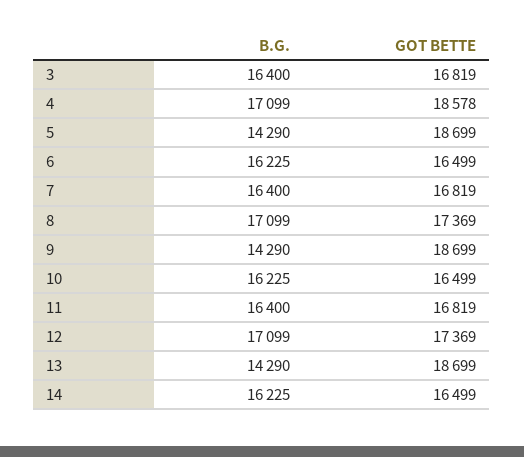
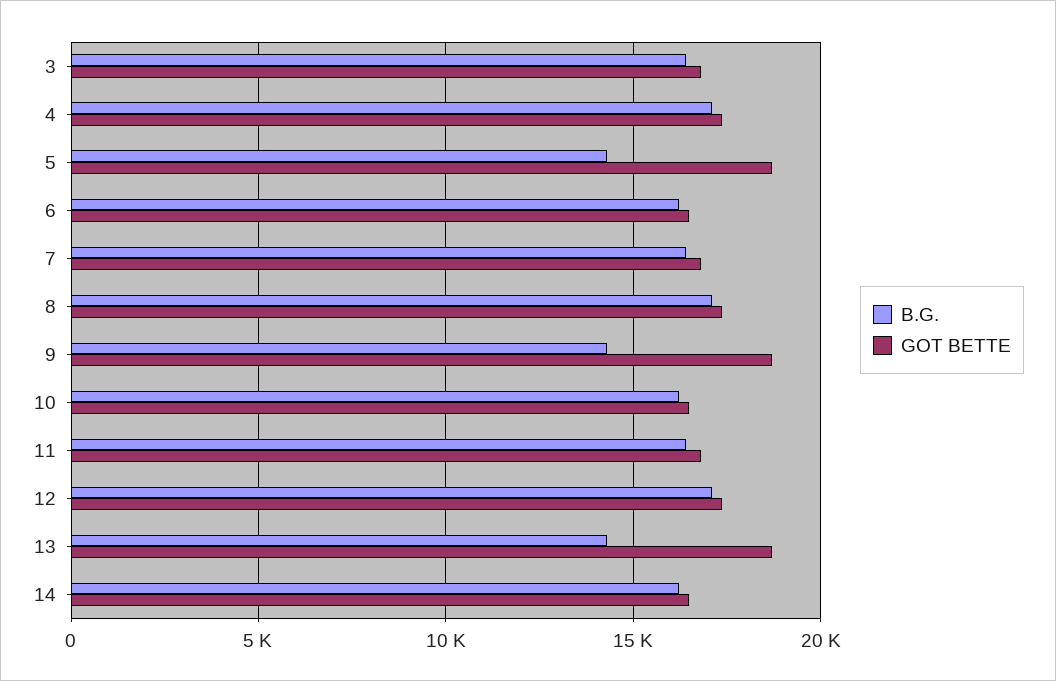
GOT BETTE, 4: 18578 -> 17500

